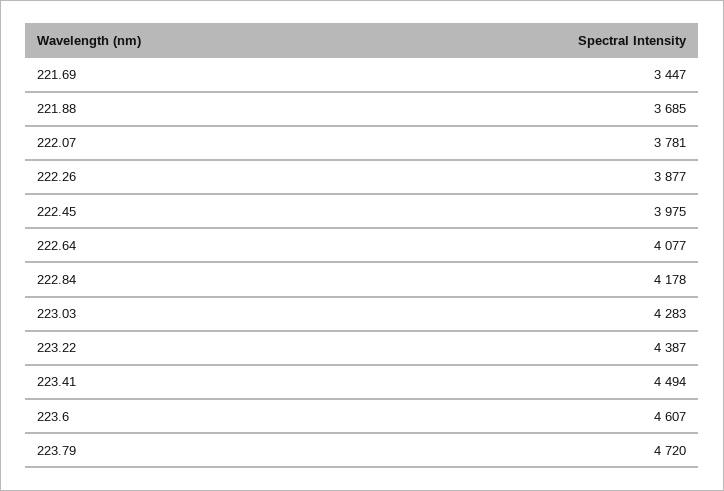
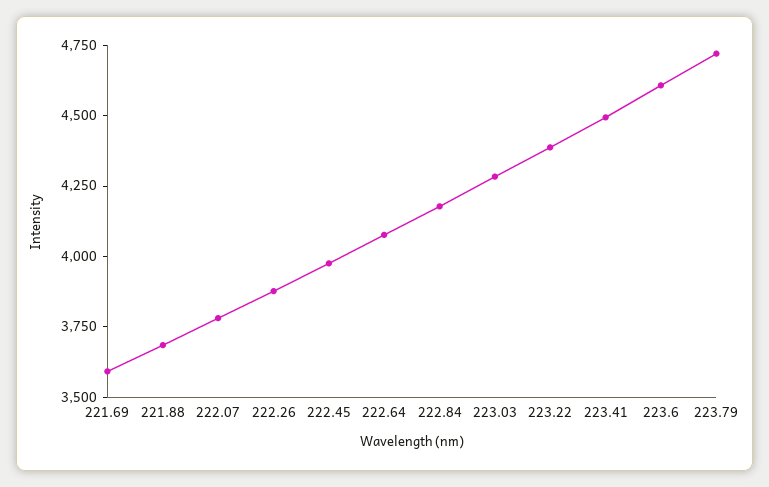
221.69: 3447 -> 3600

